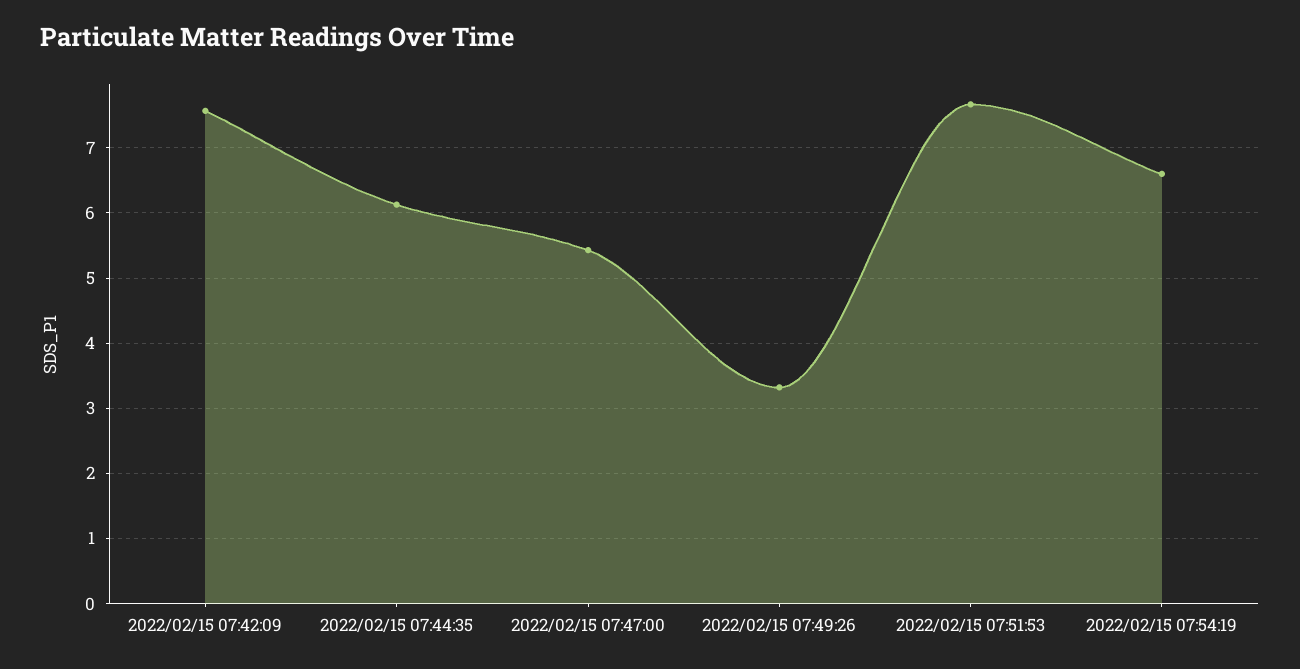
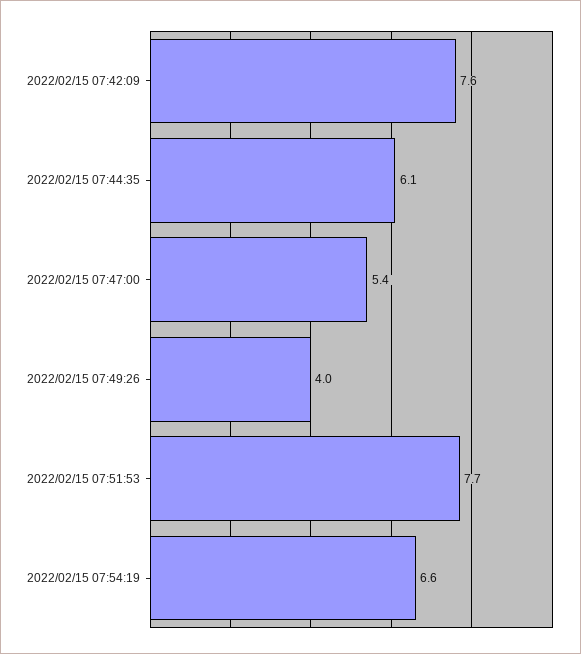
2022/02/15 07:49:26: 3.3 -> 4

